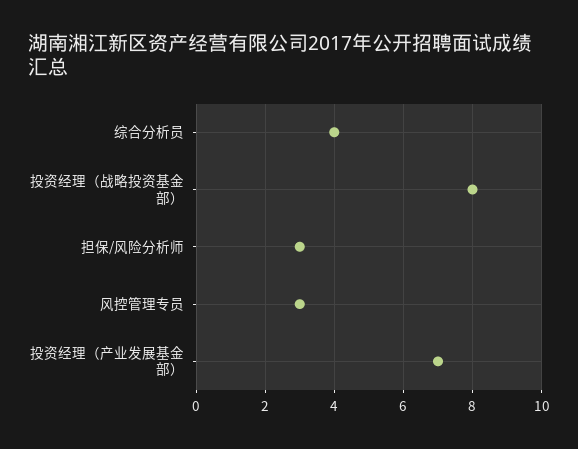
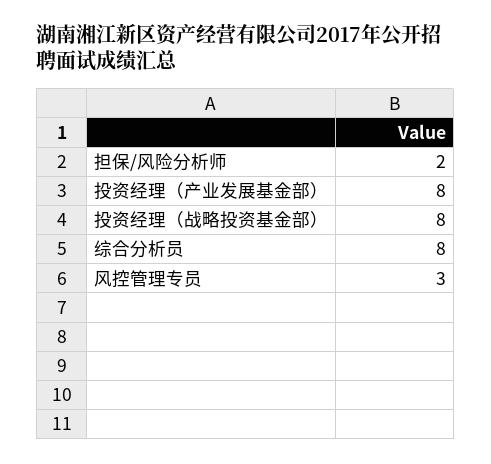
综合分析员: 4 -> 8
担保/风险分析师: 3 -> 2
投资经理（产业发展基金部）: 7 -> 8

